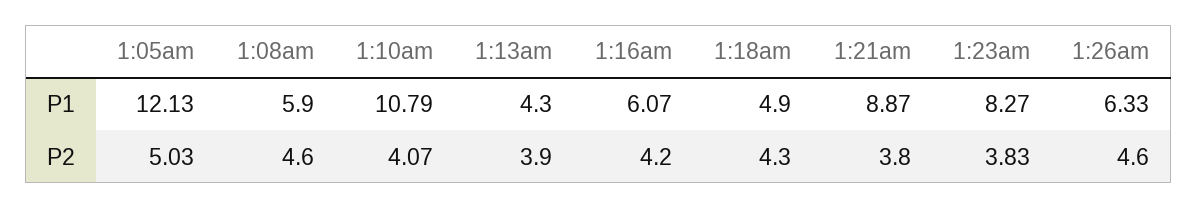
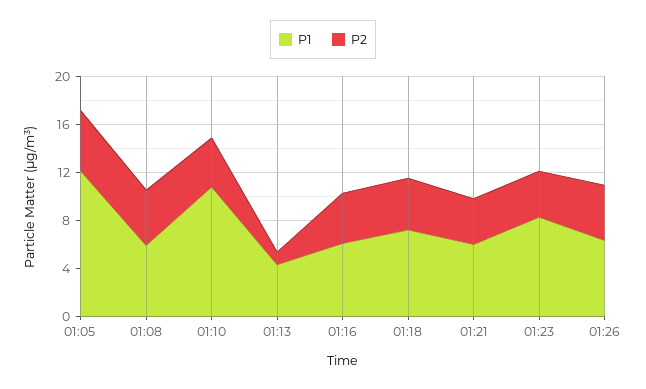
P1, 1:18am: 4.9 -> 7
P1, 1:21am: 8.87 -> 6
P2, 1:13am: 3.9 -> 1

